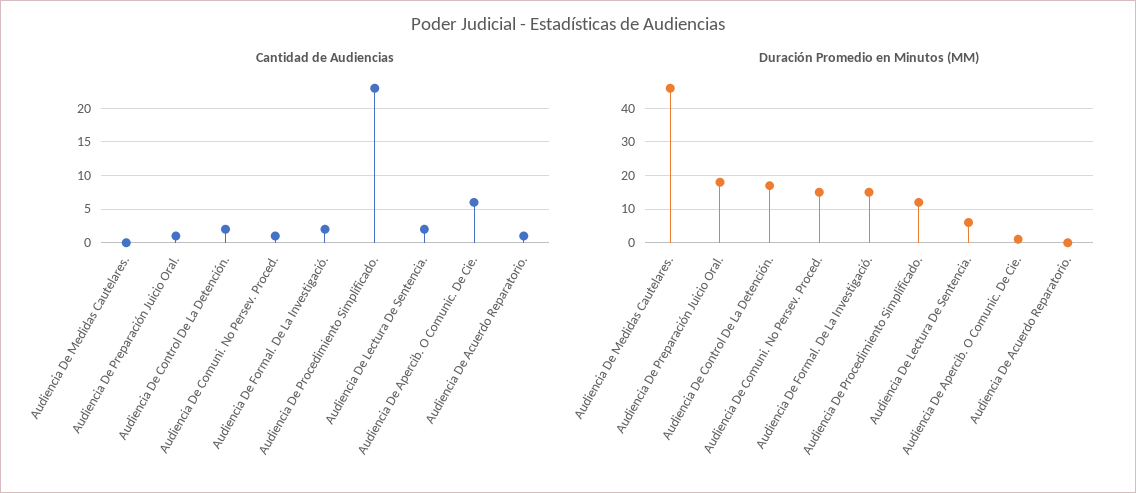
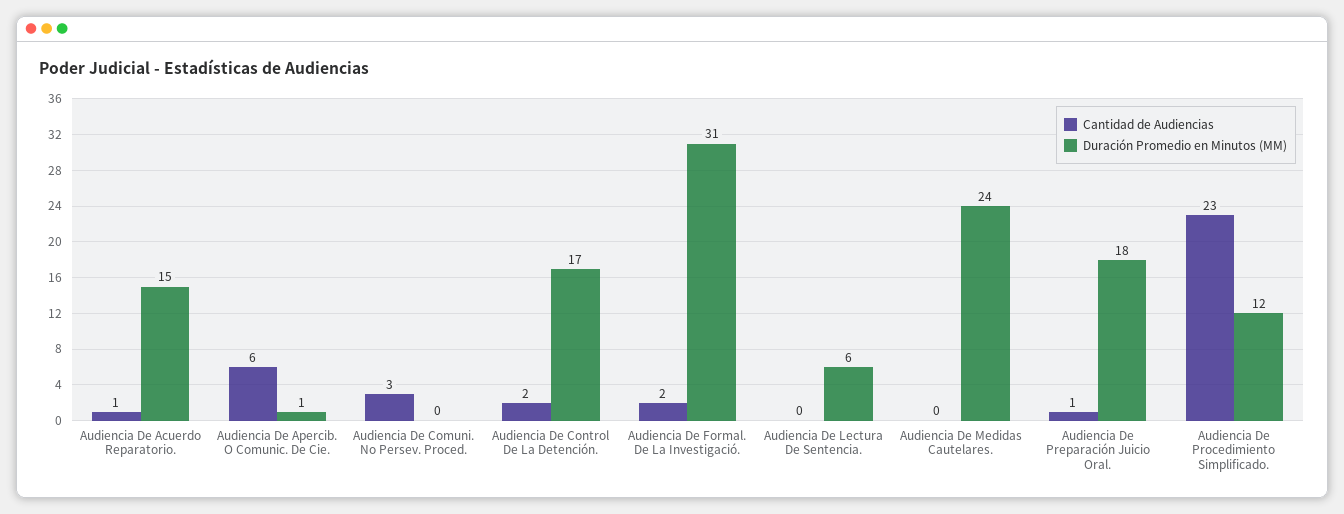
Cantidad de Audiencias, Audiencia De Comuni. No Persev. Proced.: 1 -> 3
Cantidad de Audiencias, Audiencia De Lectura De Sentencia.: 2 -> 0
Duración Promedio en Minutos (MM), Audiencia De Medidas Cautelares.: 45 -> 24
Duración Promedio en Minutos (MM), Audiencia De Comuni. No Persev. Proced.: 15 -> 0
Duración Promedio en Minutos (MM), Audiencia De Formal. De La Investigació.: 15 -> 31
Duración Promedio en Minutos (MM), Audiencia De Acuerdo Reparatorio.: 0 -> 15

